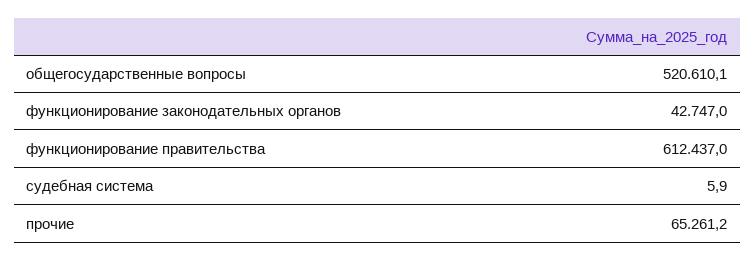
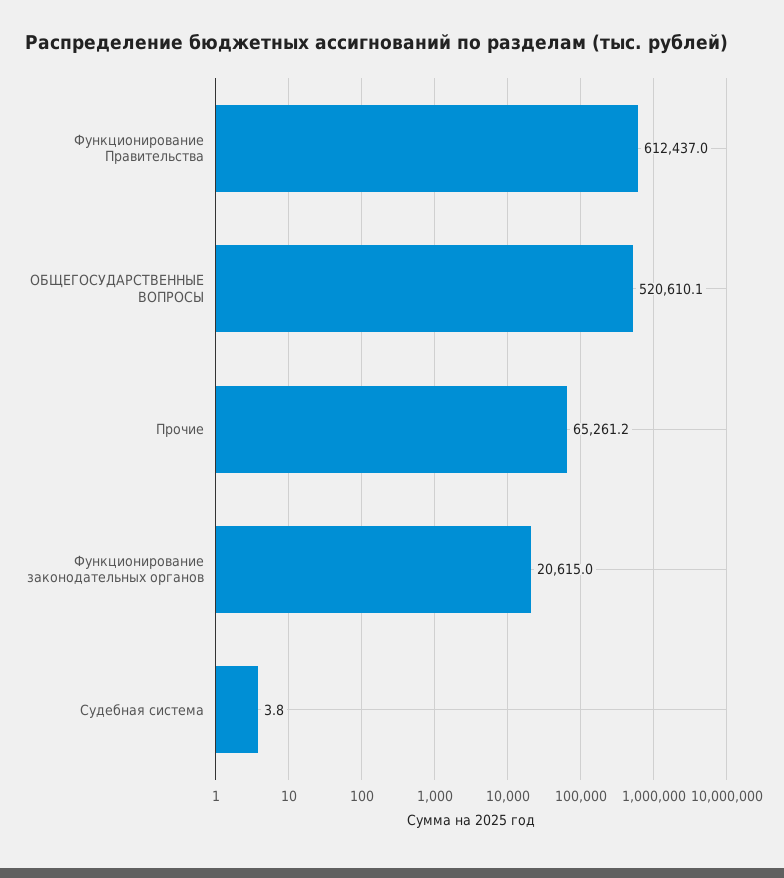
функционирование законодательных органов: 42747 -> 20615
судебная система: 5.9 -> 3.8

